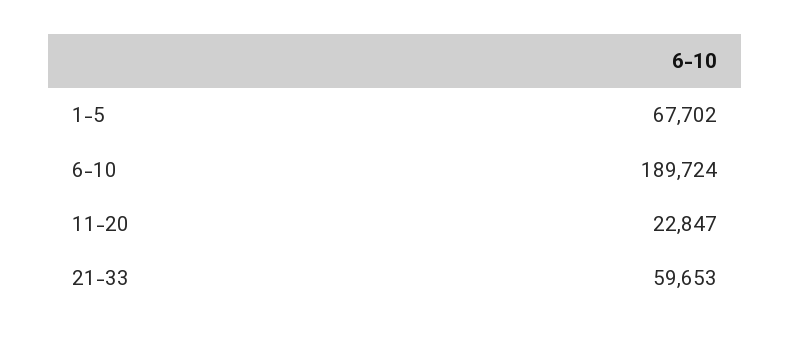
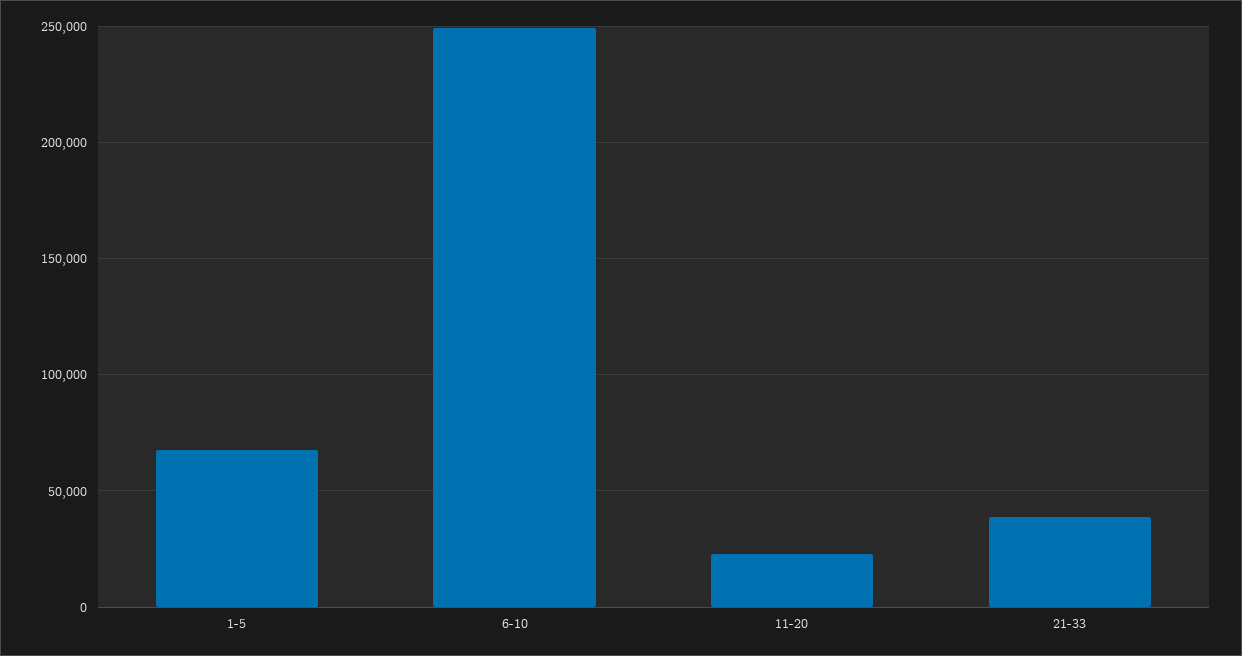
6-10: 189724 -> 250000
21-33: 59653 -> 40000

